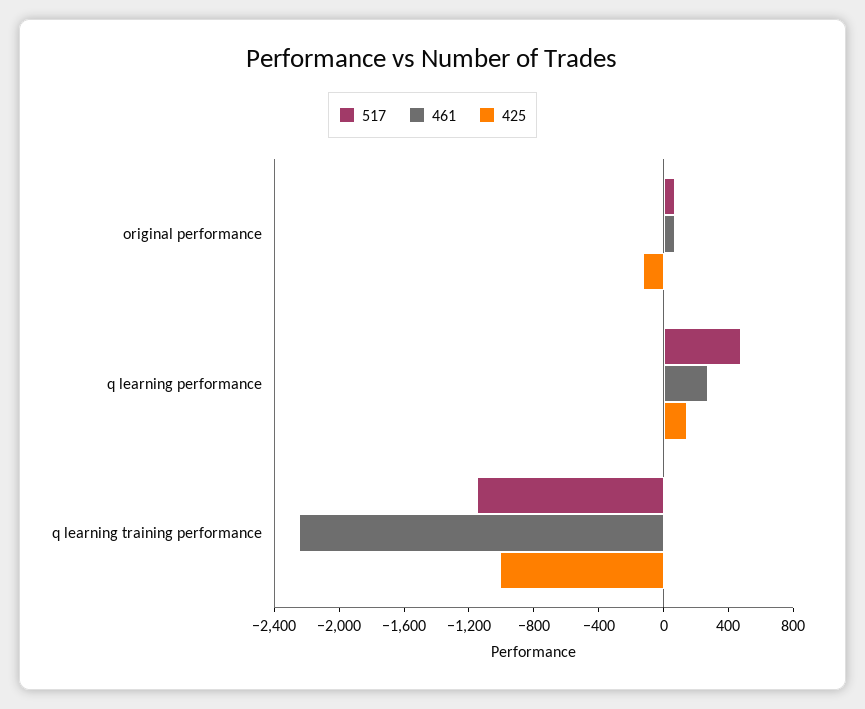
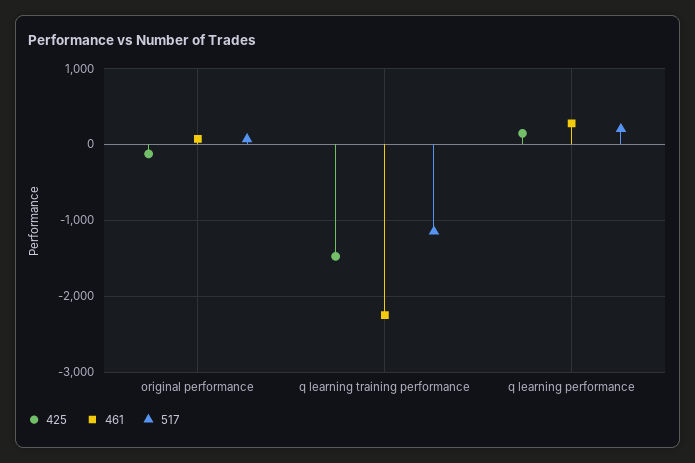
517, q learning performance: 500 -> 200
425, q learning training performance: -1000 -> -1500

